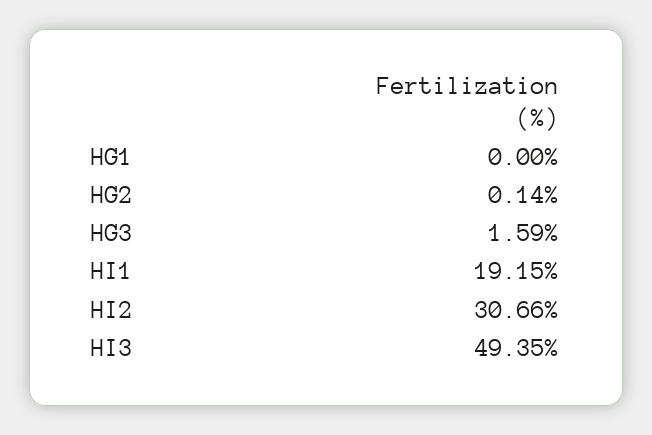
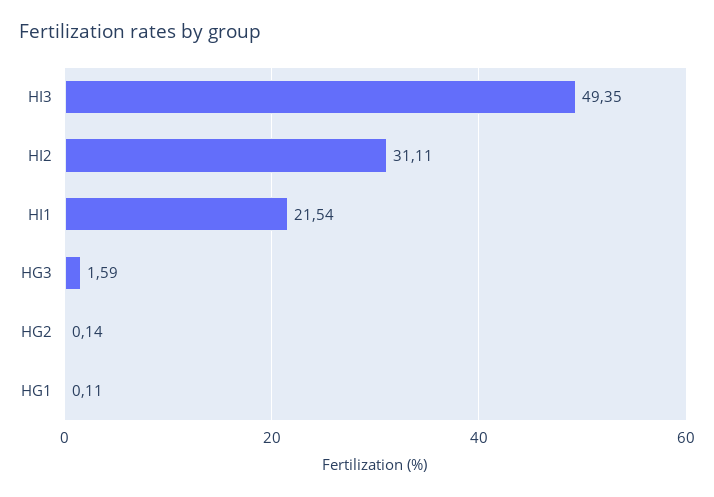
HG1: 0 -> 0.11
HI1: 19.15 -> 21.54
HI2: 30.66 -> 31.11

